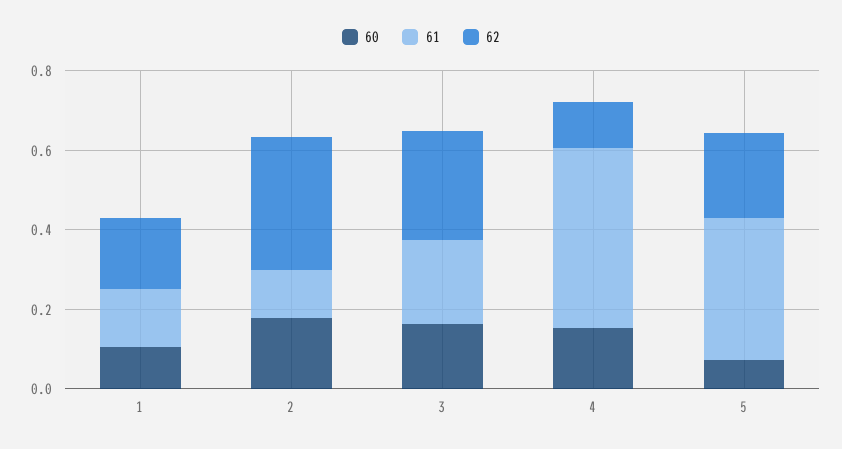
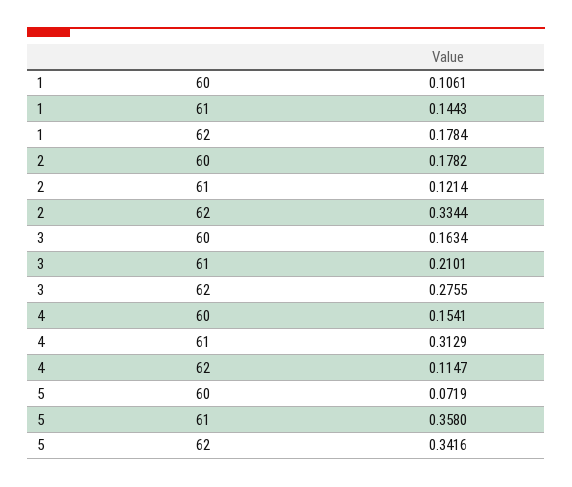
61, 4: 0.45 -> 0.3129
62, 5: 0.2 -> 0.3416

